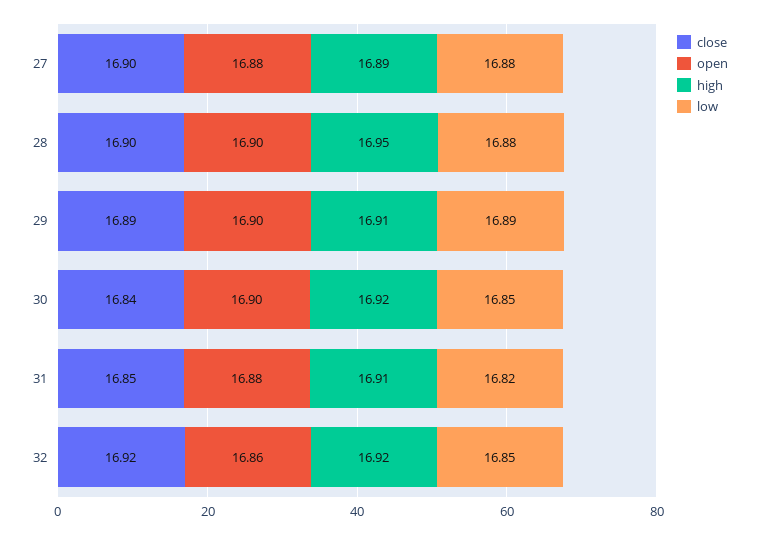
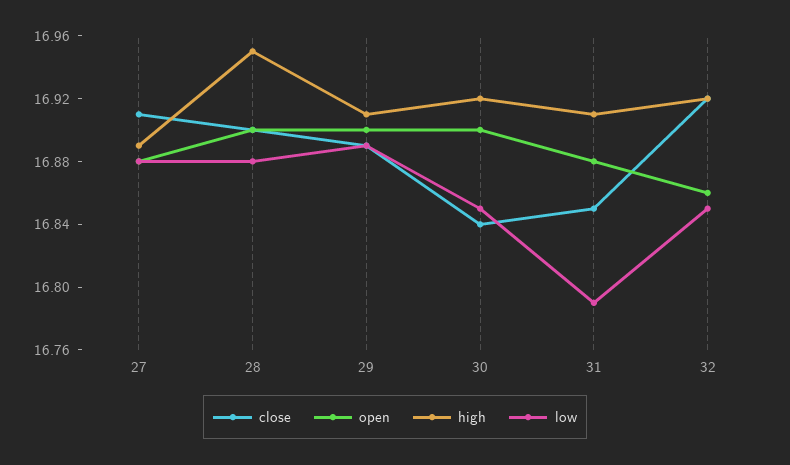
close, 27: 16.9 -> 16.91
low, 31: 16.82 -> 16.79

